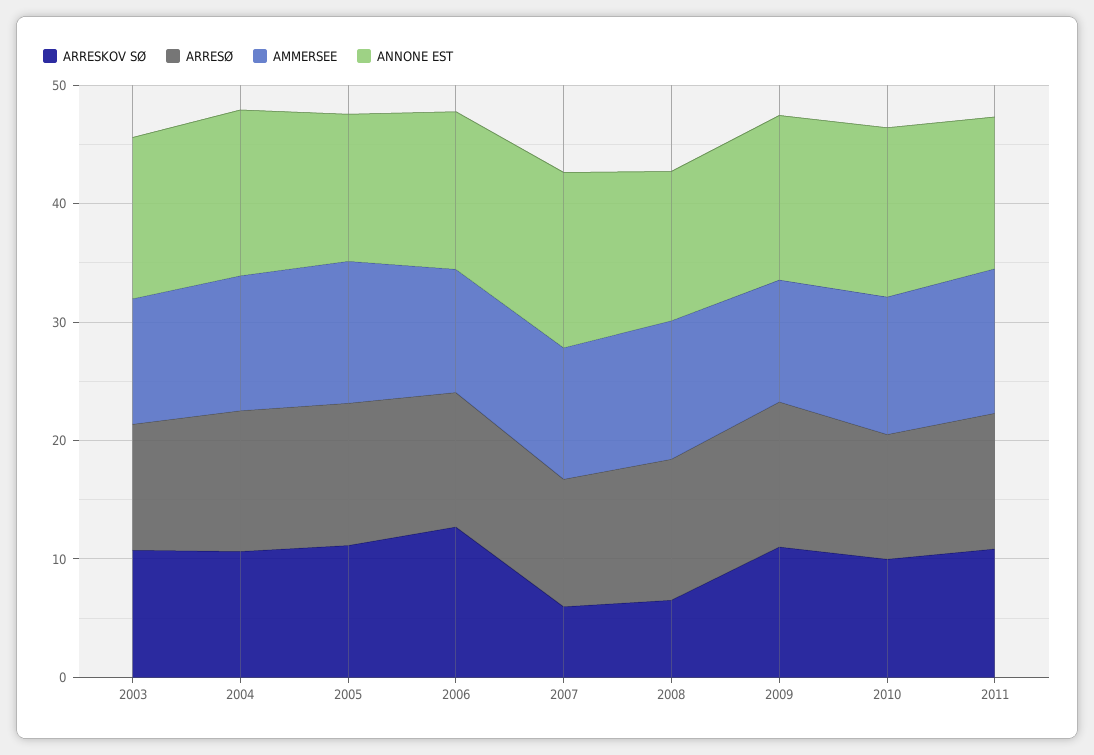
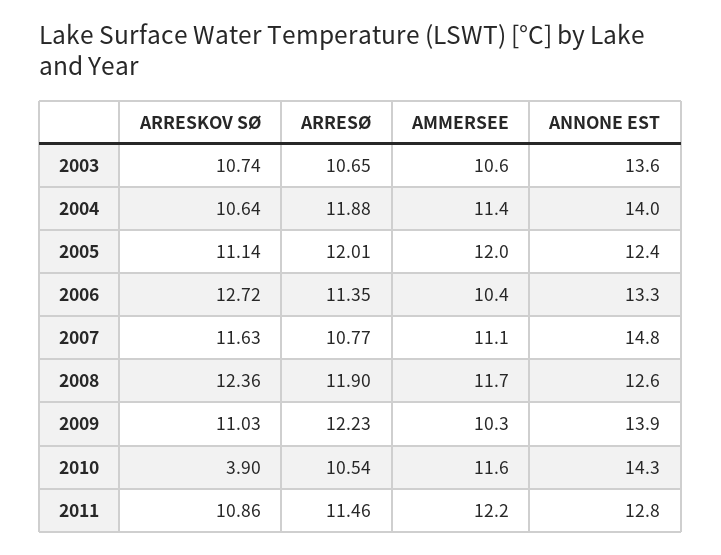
ARRESKOV SØ, 2007: 6 -> 11.63
ARRESKOV SØ, 2008: 6 -> 12.36
ARRESKOV SØ, 2010: 10 -> 3.9

